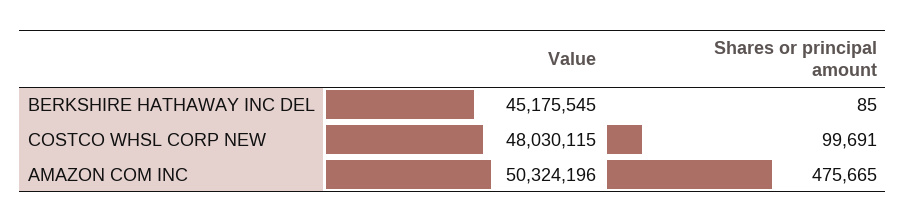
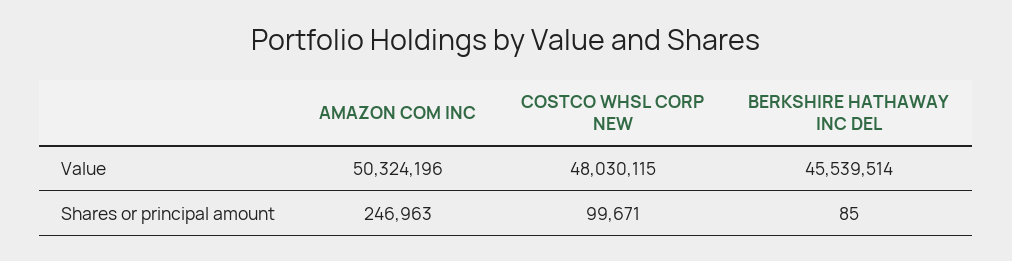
Value, BERKSHIRE HATHAWAY INC DEL: 45175545 -> 45539514
Shares or principal amount, COSTCO WHSL CORP NEW: 99691 -> 99671
Shares or principal amount, AMAZON COM INC: 475665 -> 246963

